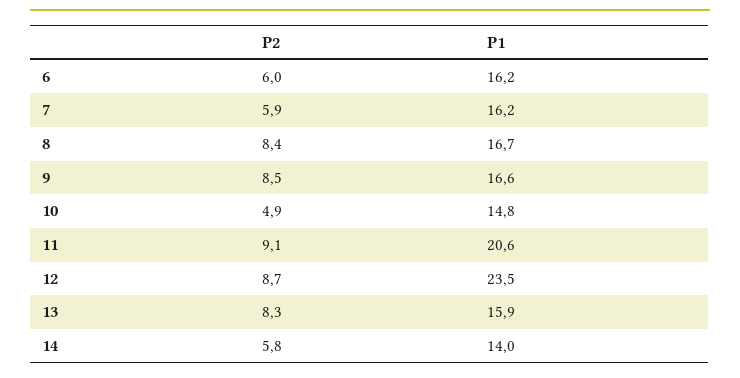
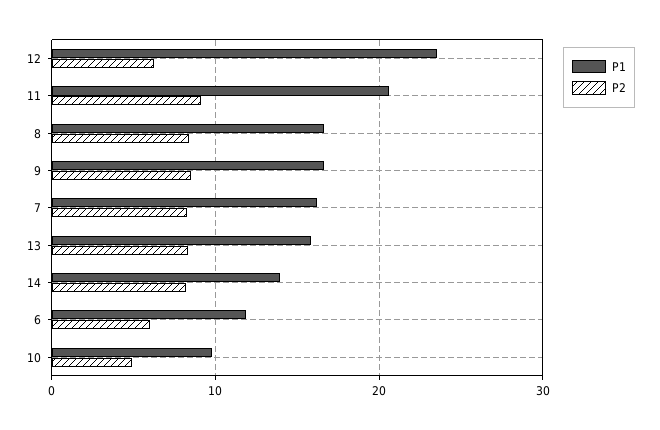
P1, 6: 16.2 -> 12
P2, 7: 5.9 -> 8
P1, 10: 14.8 -> 10
P2, 12: 8.7 -> 6
P2, 14: 5.8 -> 8

